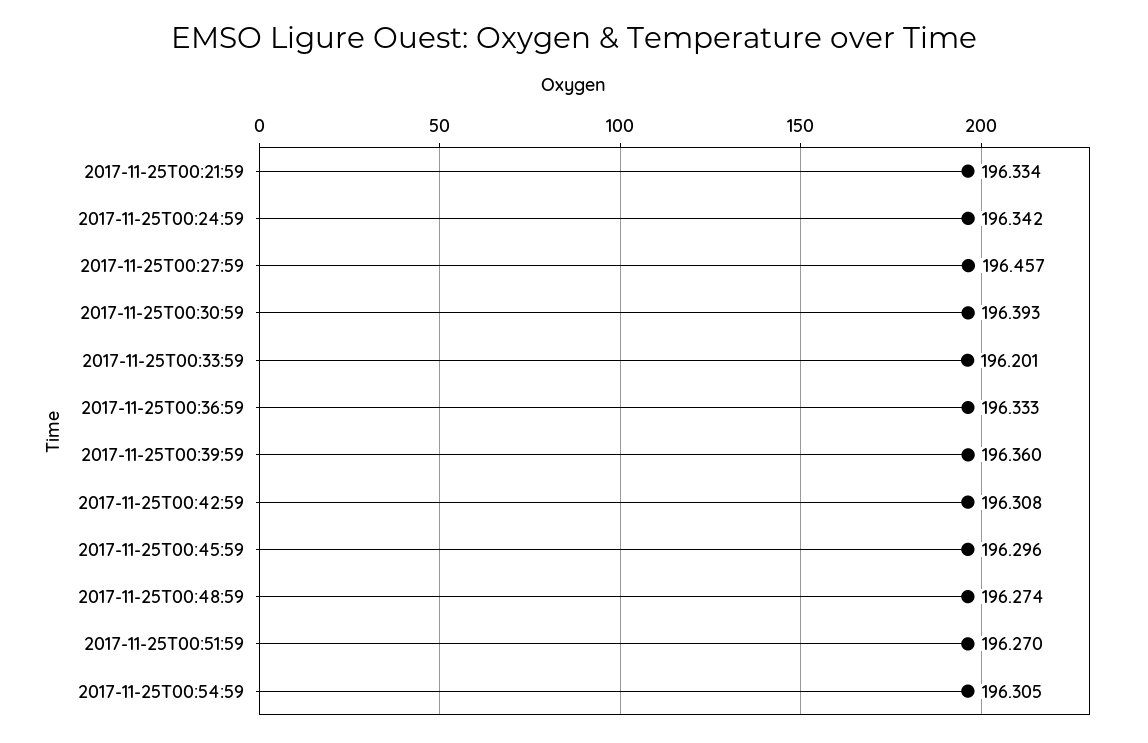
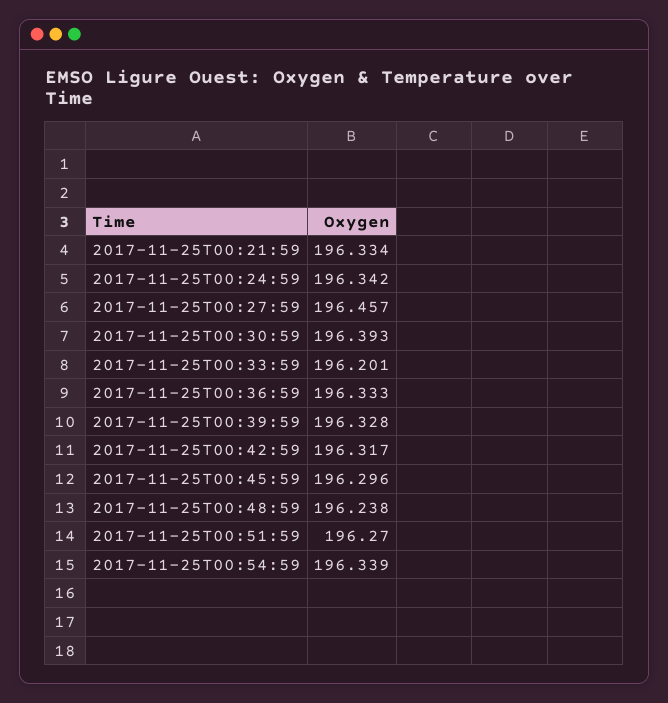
2017-11-25T00:39:59: 196.36 -> 196.328
2017-11-25T00:42:59: 196.308 -> 196.317
2017-11-25T00:48:59: 196.274 -> 196.238
2017-11-25T00:54:59: 196.305 -> 196.339

